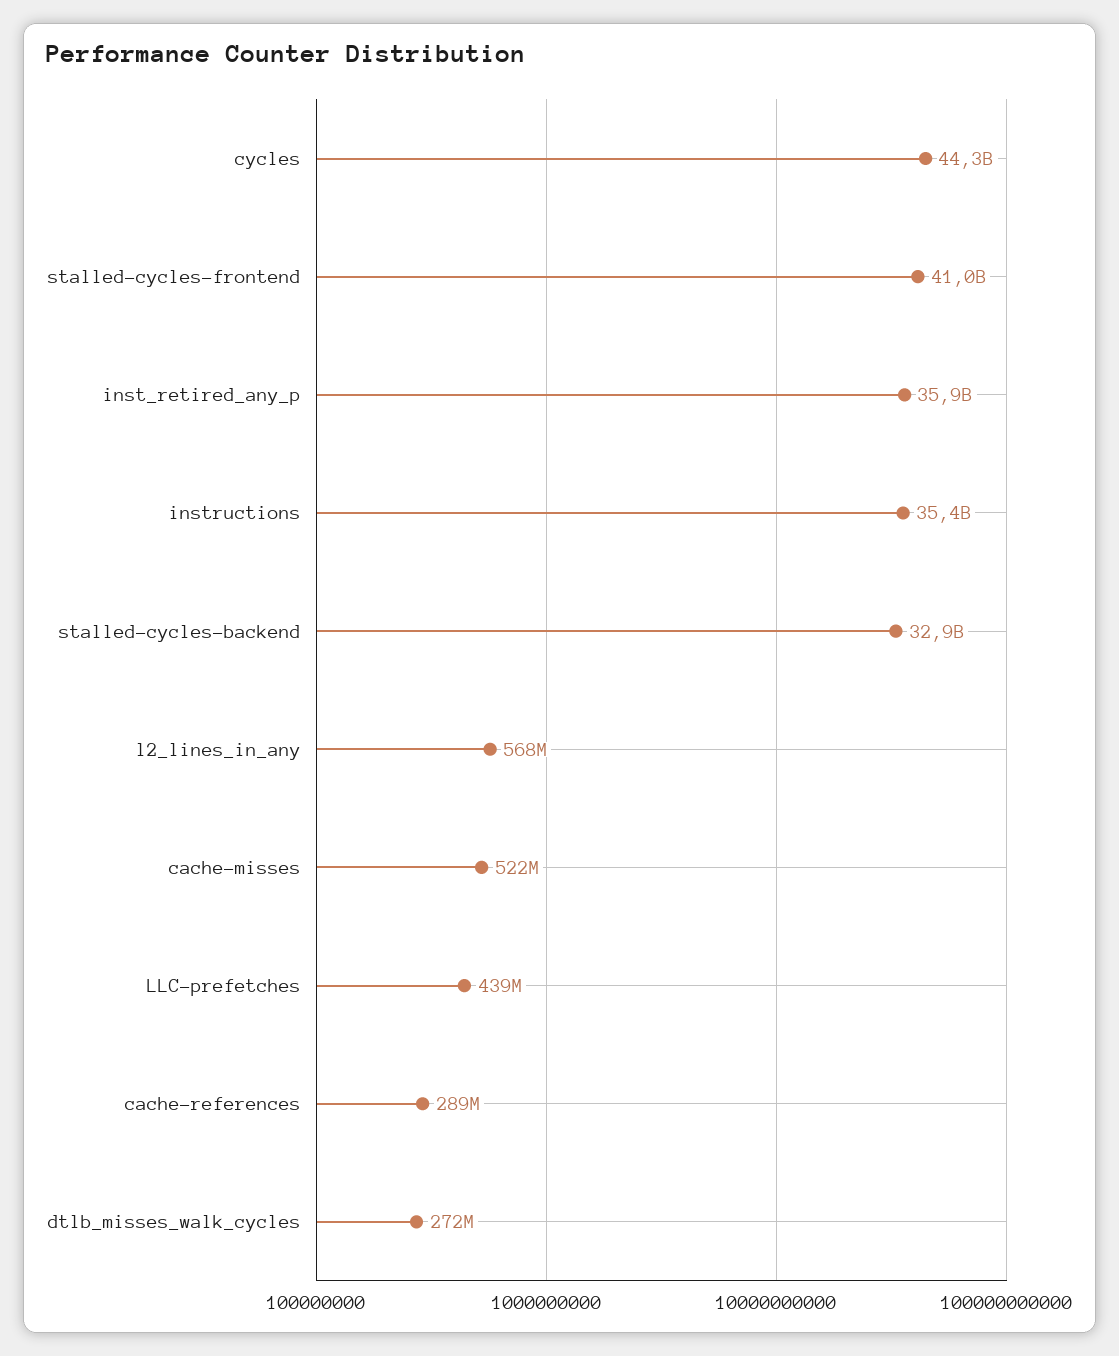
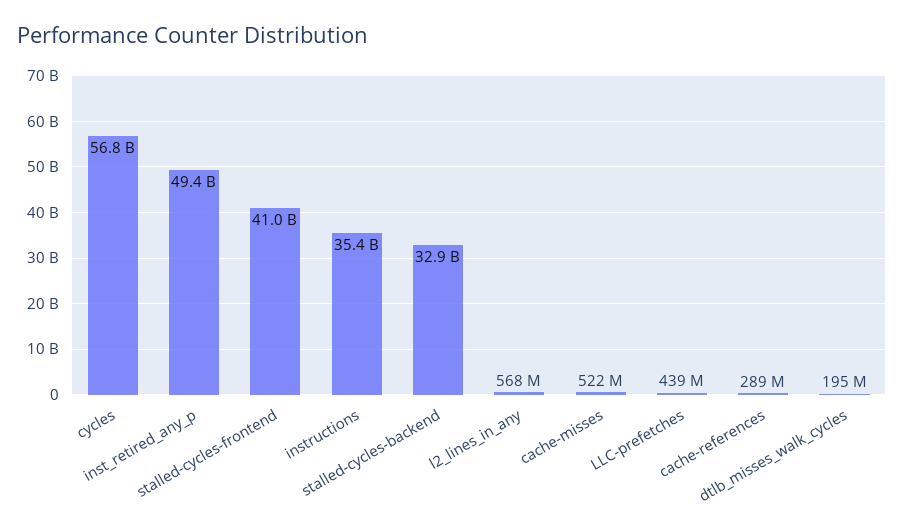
cycles: 44300000000 -> 56800000000
inst_retired_any_p: 35900000000 -> 49400000000
dtlb_misses_walk_cycles: 272000000 -> 195000000

